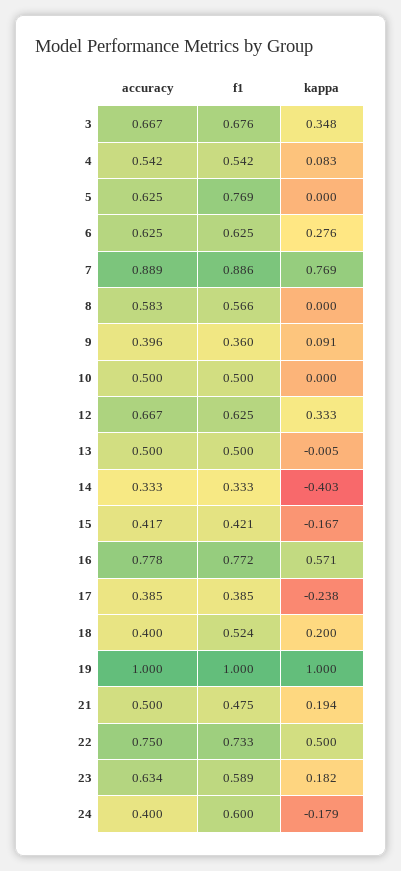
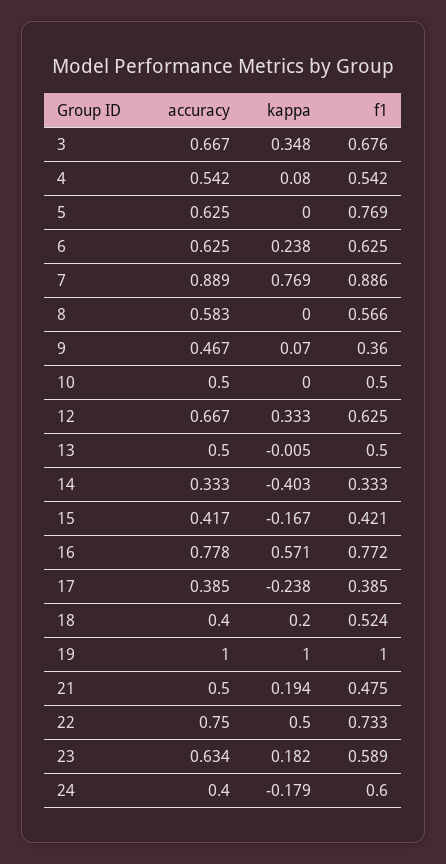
kappa, 4: 0.083 -> 0.08
kappa, 6: 0.276 -> 0.238
accuracy, 9: 0.396 -> 0.467
kappa, 9: 0.091 -> 0.07

